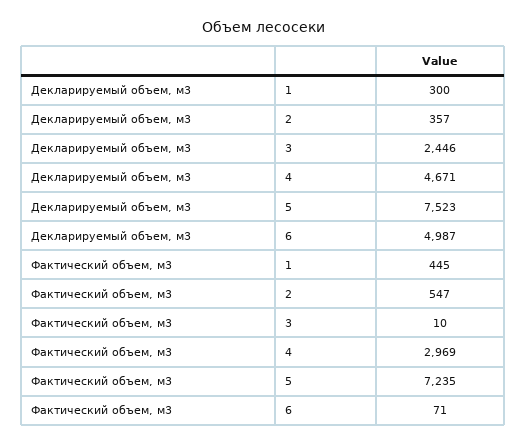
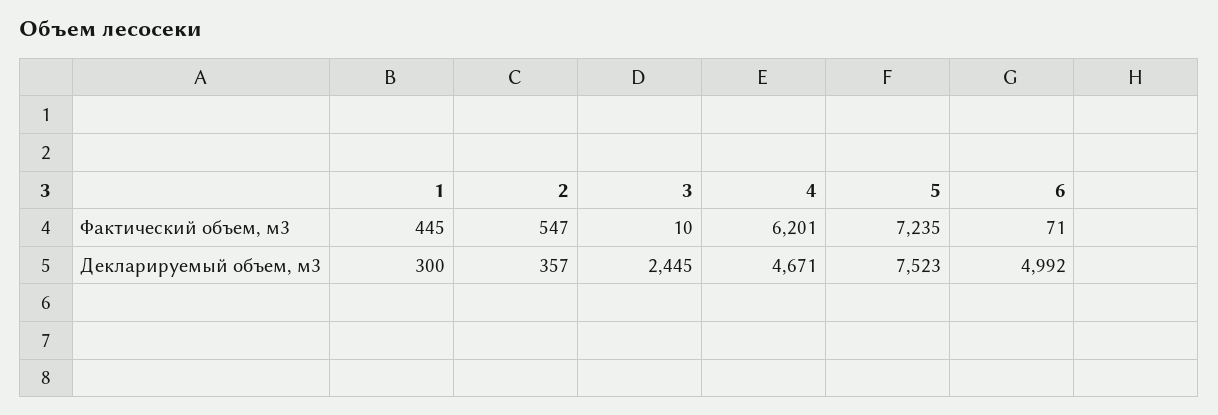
Декларируемый объем, м3, 3: 2446 -> 2445
Декларируемый объем, м3, 6: 4987 -> 4992
Фактический объем, м3, 4: 2969 -> 6201

